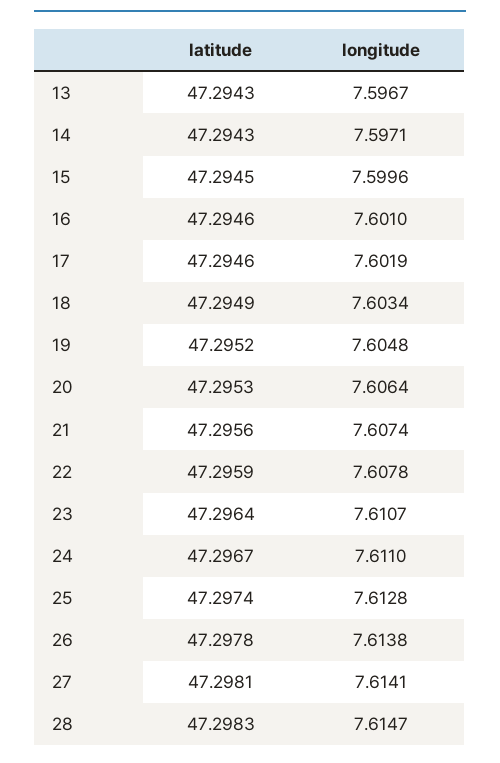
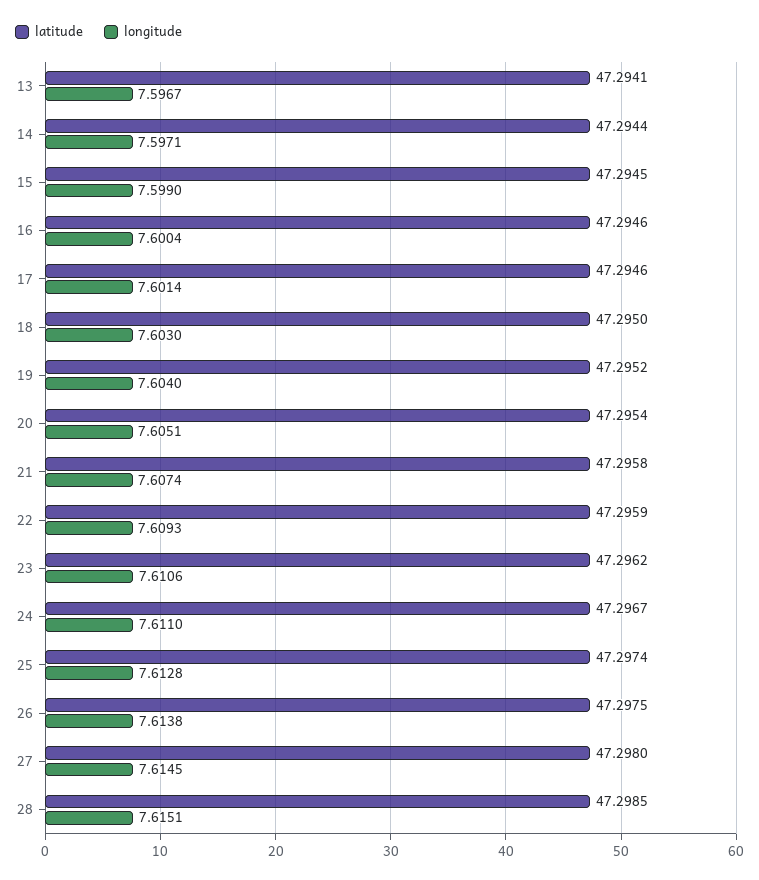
latitude, 13: 47.2943 -> 47.2941
latitude, 14: 47.2943 -> 47.2944
longitude, 15: 7.5996 -> 7.599
longitude, 16: 7.601 -> 7.6004
longitude, 17: 7.6019 -> 7.6014
latitude, 18: 47.2949 -> 47.295
longitude, 18: 7.6034 -> 7.603
longitude, 19: 7.6048 -> 7.604
latitude, 20: 47.2953 -> 47.2954
longitude, 20: 7.6064 -> 7.6051
latitude, 21: 47.2956 -> 47.2958
longitude, 22: 7.6078 -> 7.6093
latitude, 23: 47.2964 -> 47.2962
longitude, 23: 7.6107 -> 7.6106
latitude, 26: 47.2978 -> 47.2975
latitude, 27: 47.2981 -> 47.298
longitude, 27: 7.6141 -> 7.6145
latitude, 28: 47.2983 -> 47.2985
longitude, 28: 7.6147 -> 7.6151

